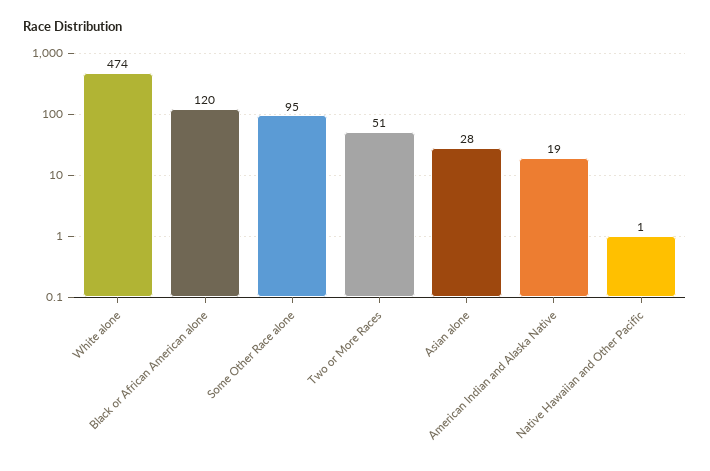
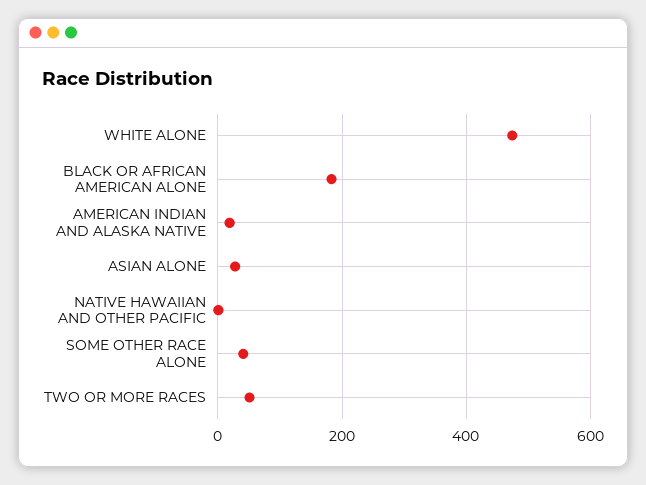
Black or African American alone: 120 -> 180
Some Other Race alone: 95 -> 40

